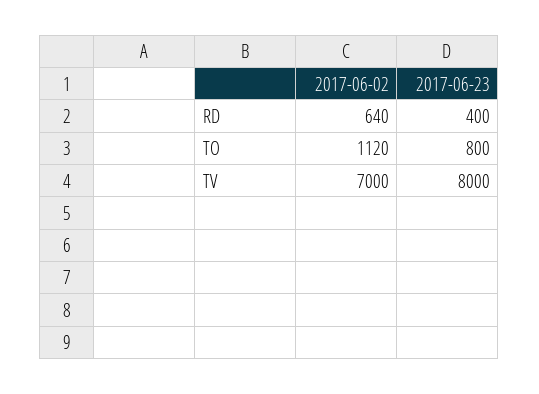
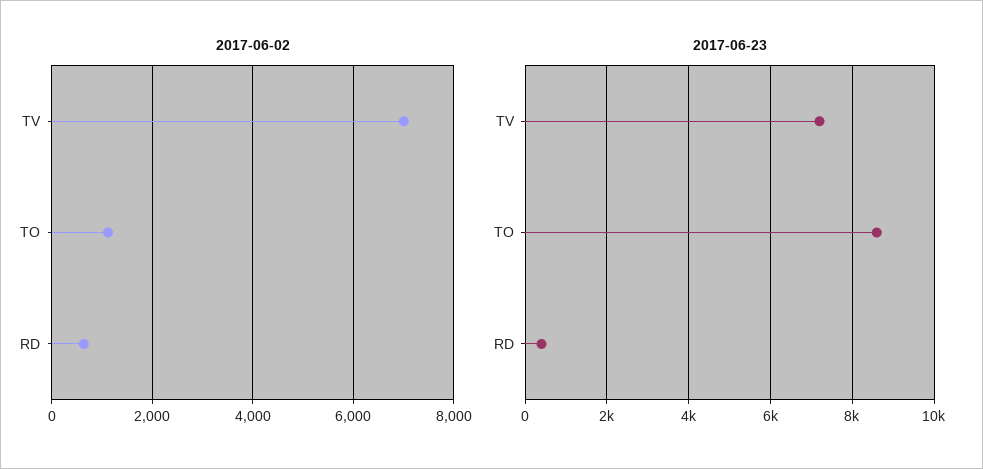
2017-06-23, TO: 800 -> 8600
2017-06-23, TV: 8000 -> 7200

